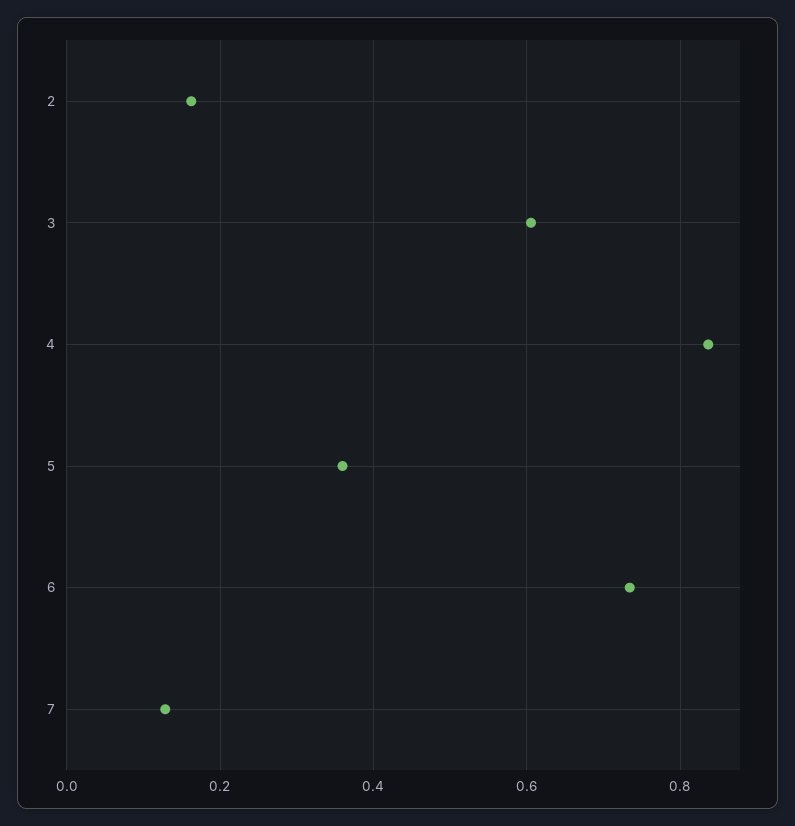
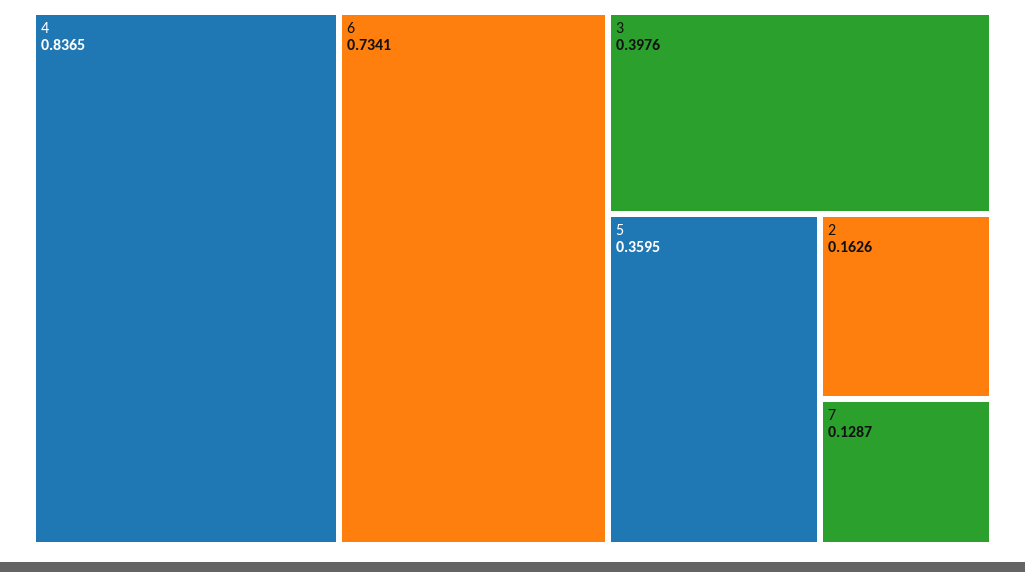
3: 0.6 -> 0.3976

